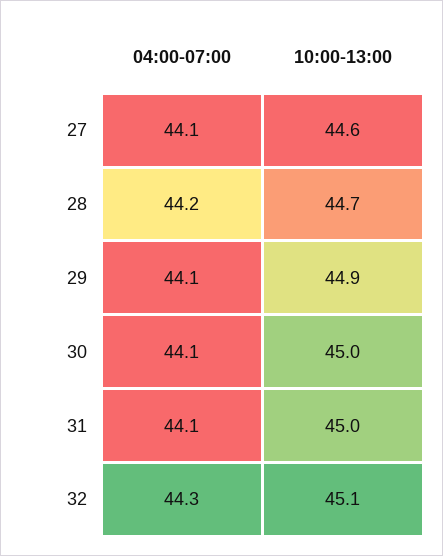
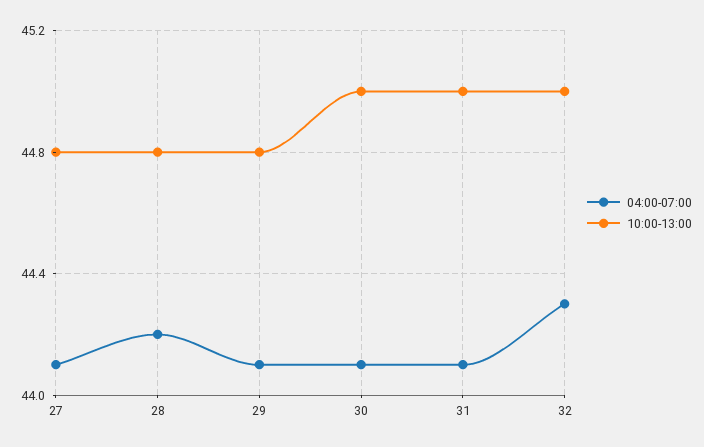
10:00-13:00, 27: 44.6 -> 44.8
10:00-13:00, 28: 44.7 -> 44.8
10:00-13:00, 29: 44.9 -> 44.8
10:00-13:00, 32: 45.1 -> 45

